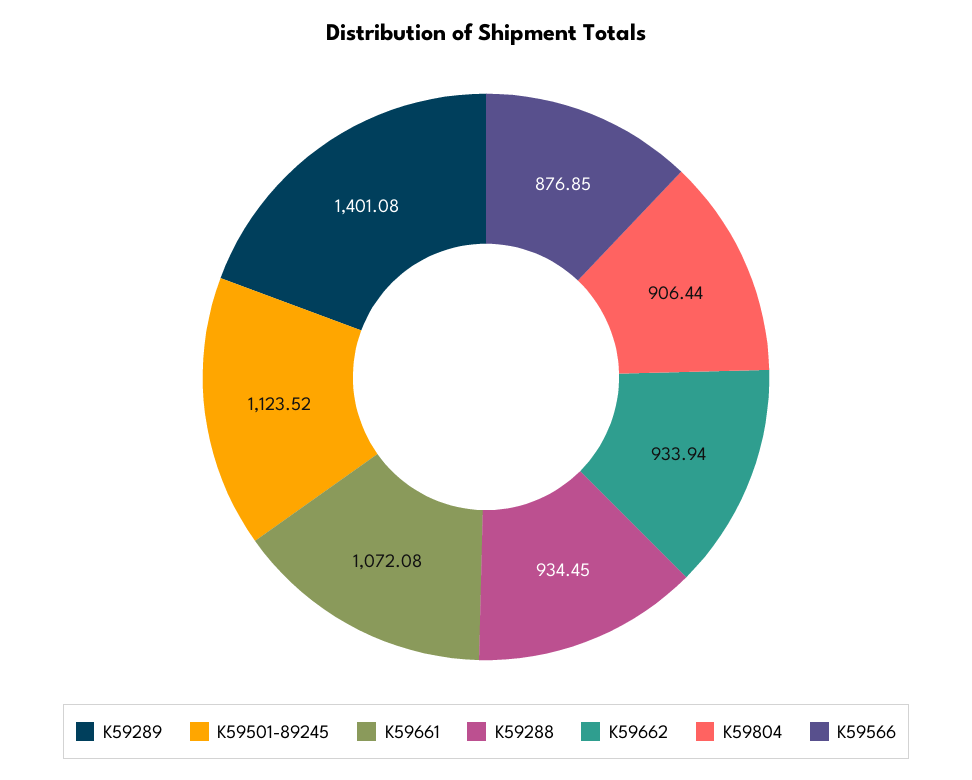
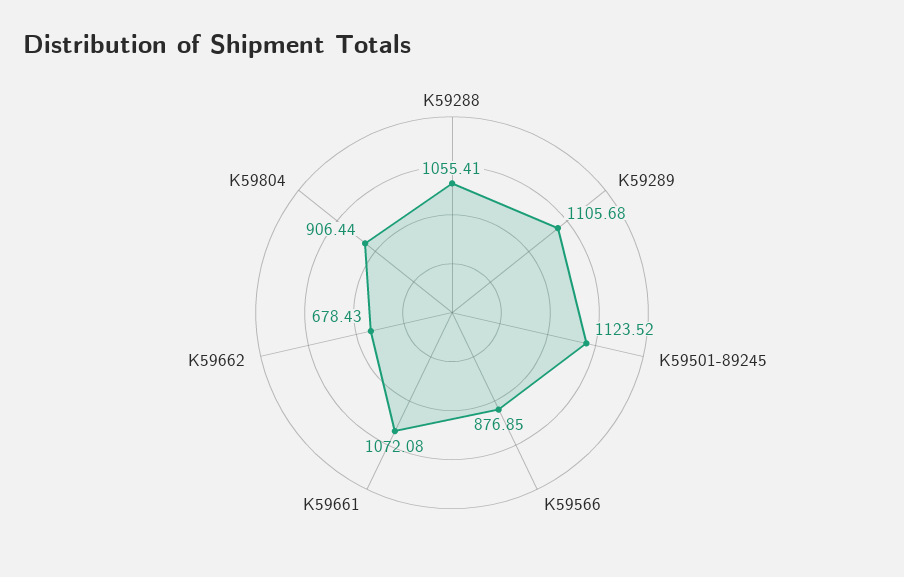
K59289: 1401.08 -> 1105.68
K59288: 934.45 -> 1055.41
K59662: 933.94 -> 678.43

